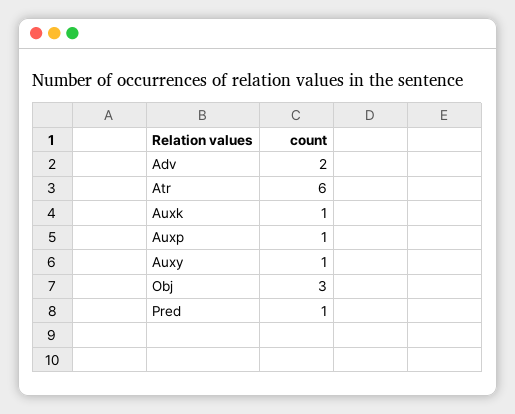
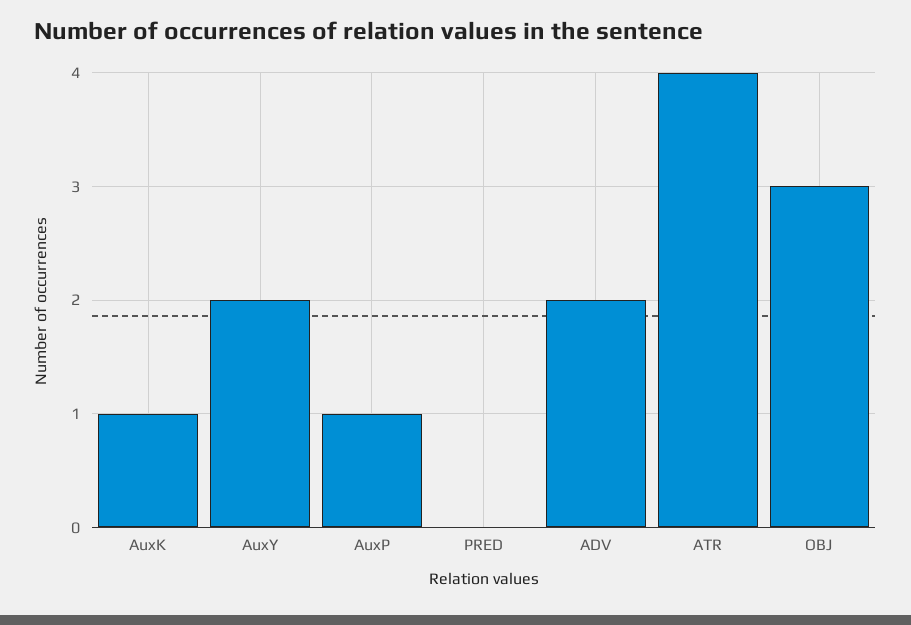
Atr: 6 -> 4
Auxy: 1 -> 2
Pred: 1 -> 0

